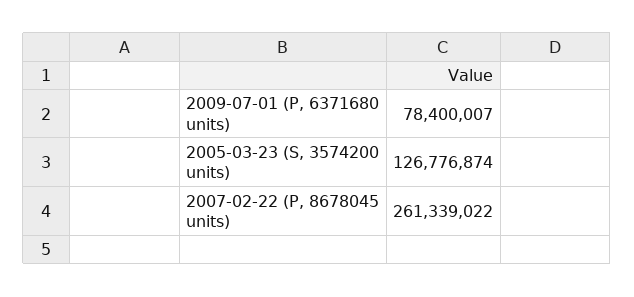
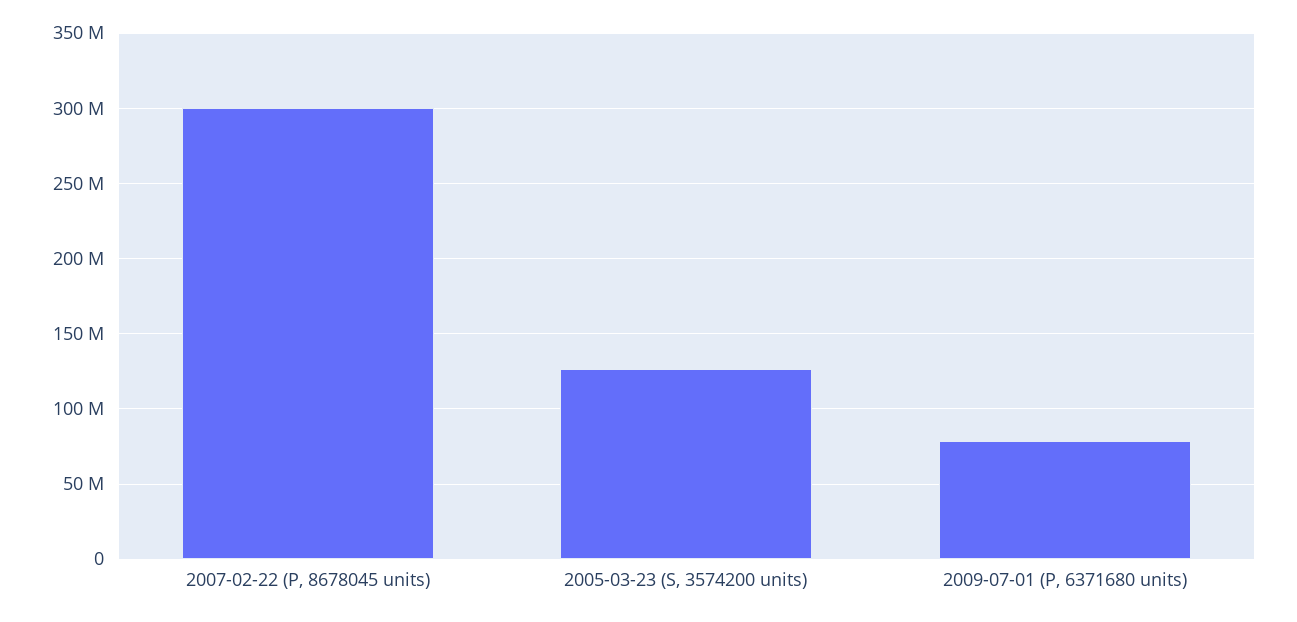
2007-02-22 (P, 8678045 units): 261339022 -> 300000000

